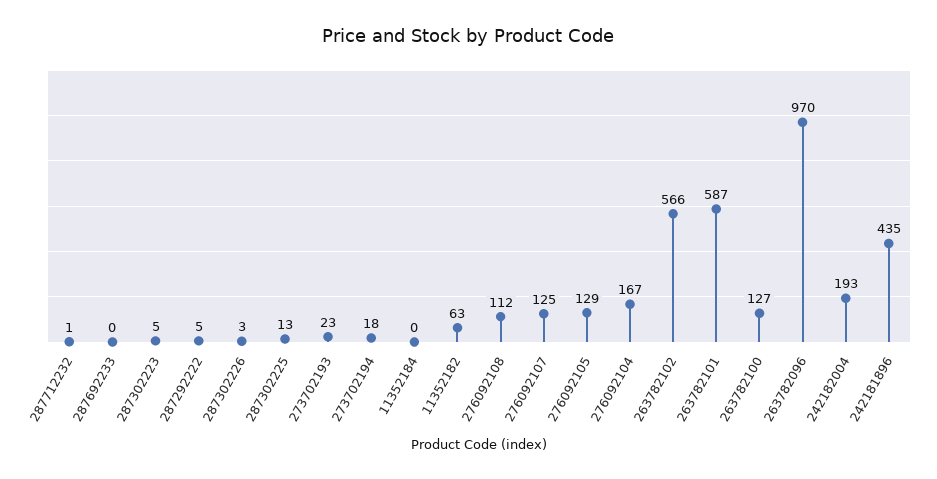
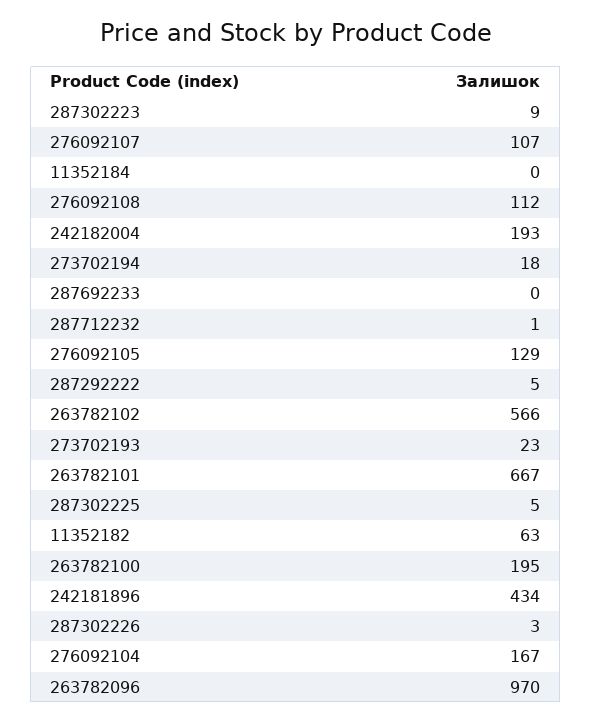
287302223: 5 -> 9
287302225: 13 -> 5
276092107: 125 -> 107
263782101: 587 -> 667
263782100: 127 -> 195
242181896: 435 -> 434

